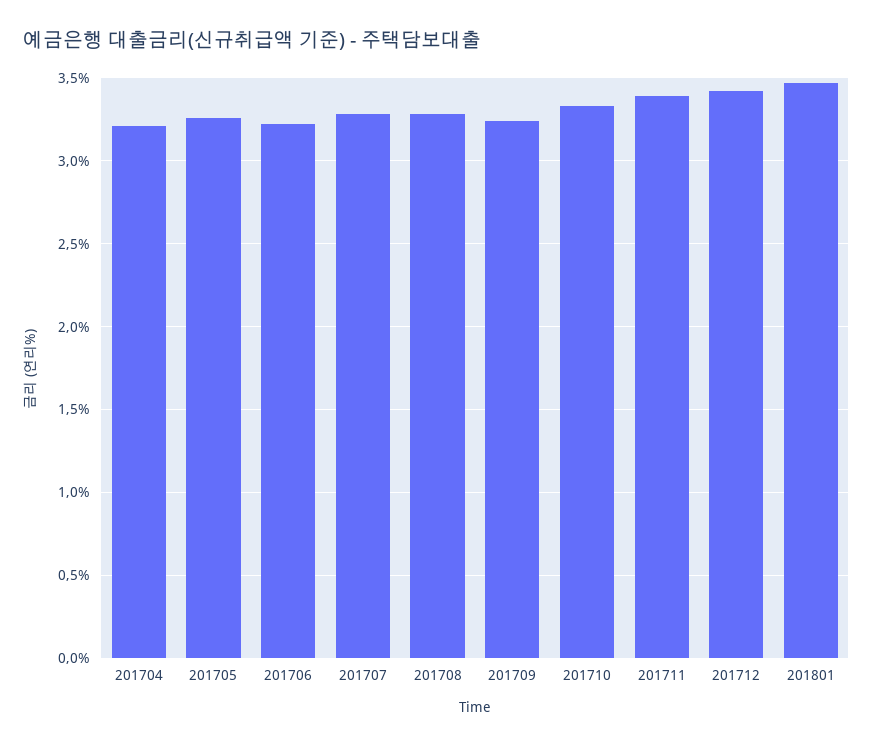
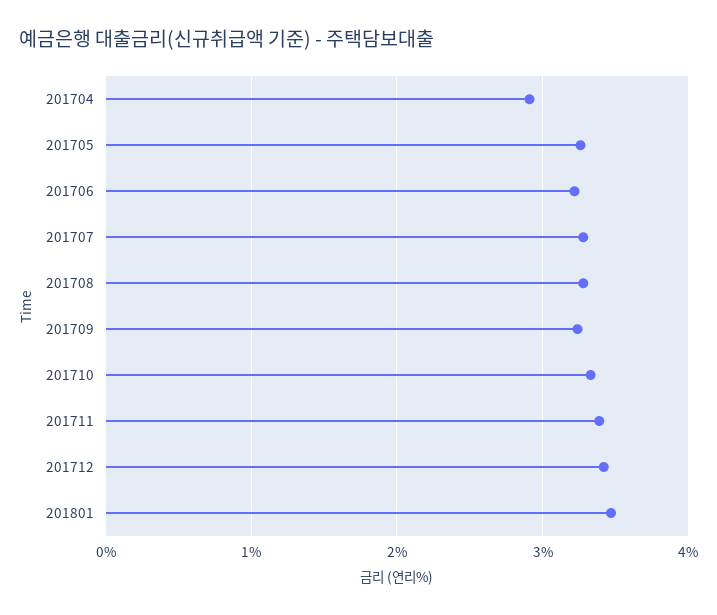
201704: 3.2 -> 2.9

